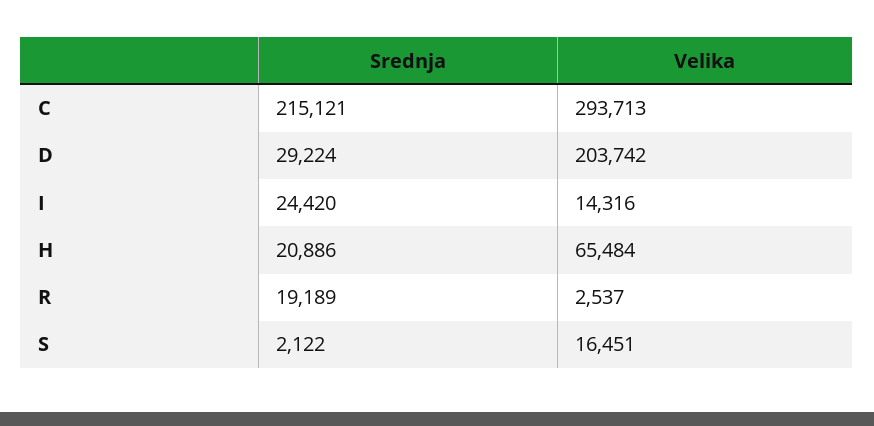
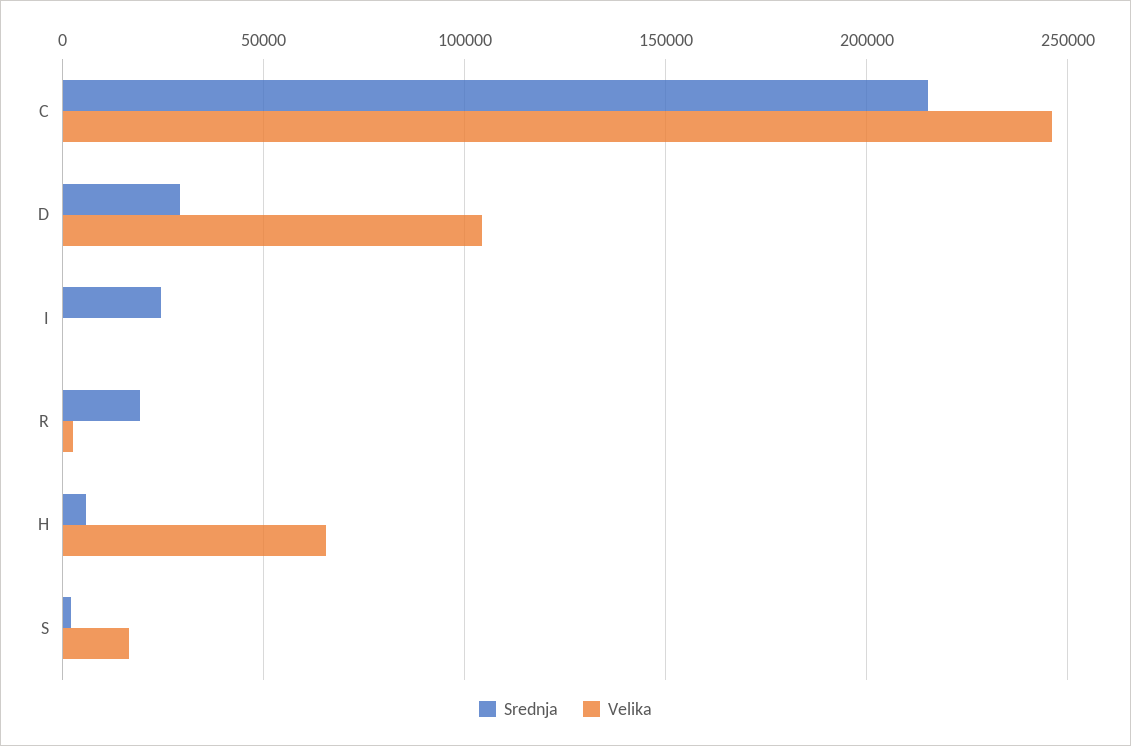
Velika, C: 293713 -> 245000
Velika, D: 203742 -> 105000
Velika, I: 14316 -> 0
Srednja, H: 20886 -> 5000

